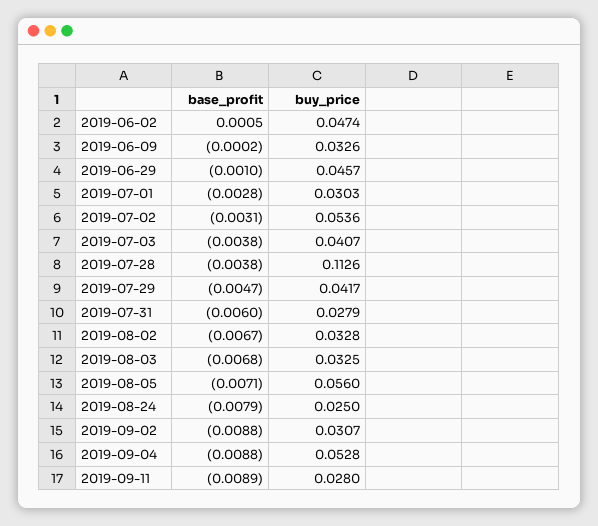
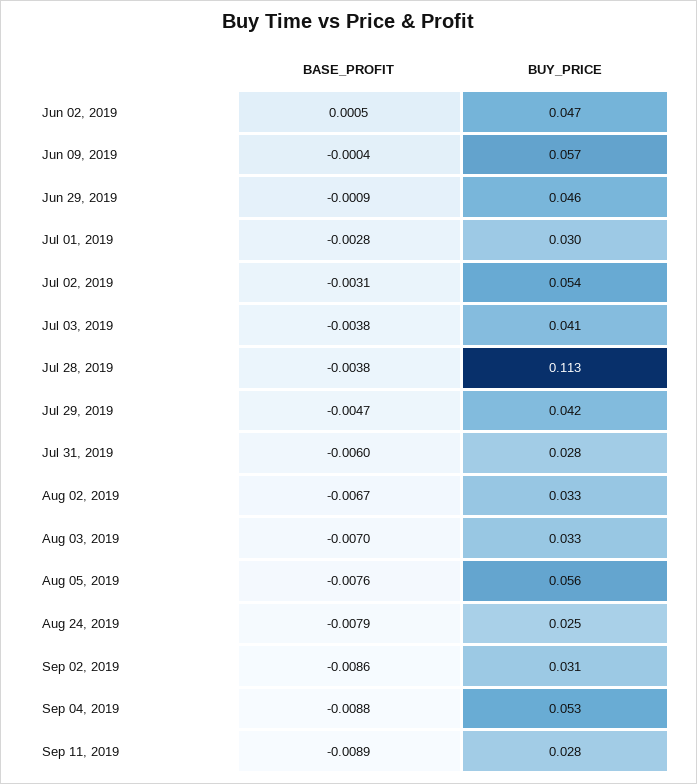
base_profit, 2019-06-09: -0.0002 -> -0.0004
buy_price, 2019-06-09: 0.0326 -> 0.057
base_profit, 2019-06-29: -0.001 -> -0.0009
base_profit, 2019-08-03: -0.0068 -> -0.007
base_profit, 2019-08-05: -0.0071 -> -0.0076
base_profit, 2019-09-02: -0.0088 -> -0.0086

